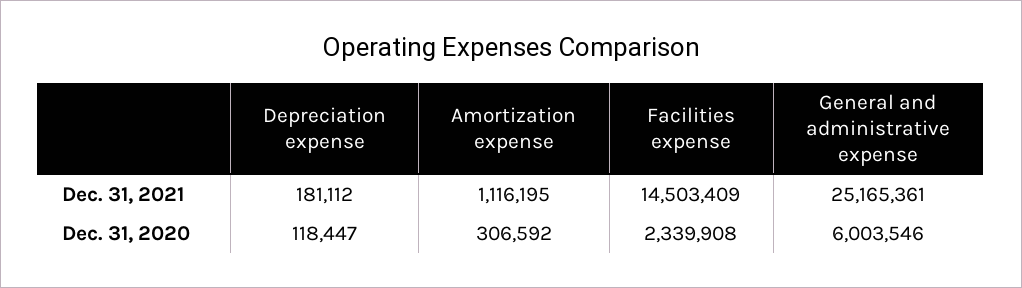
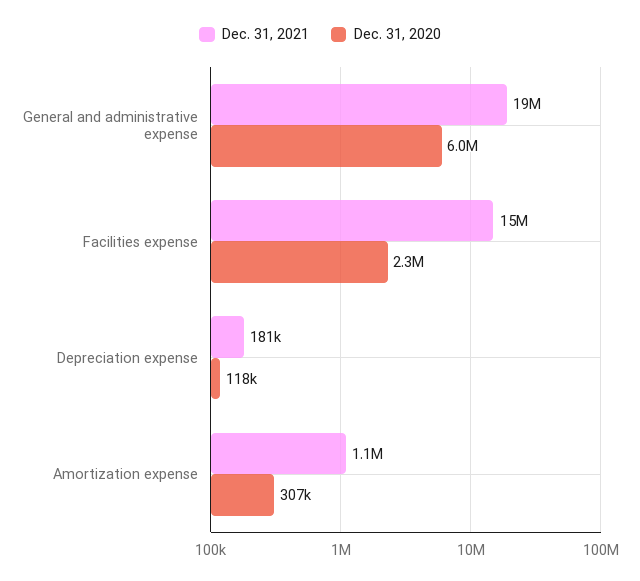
Dec. 31, 2021, General and administrative expense: 25165361 -> 19000000

